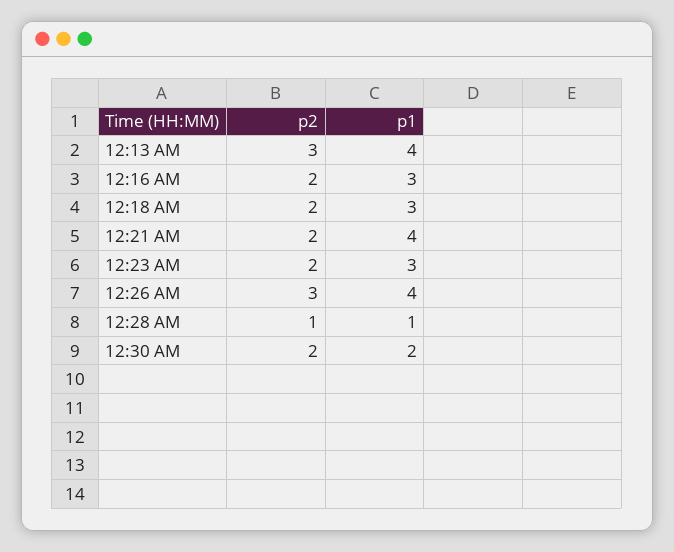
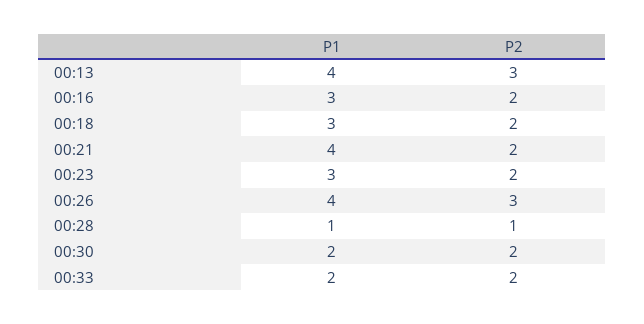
p1, 00:33: none -> 2
p2, 00:33: none -> 2

